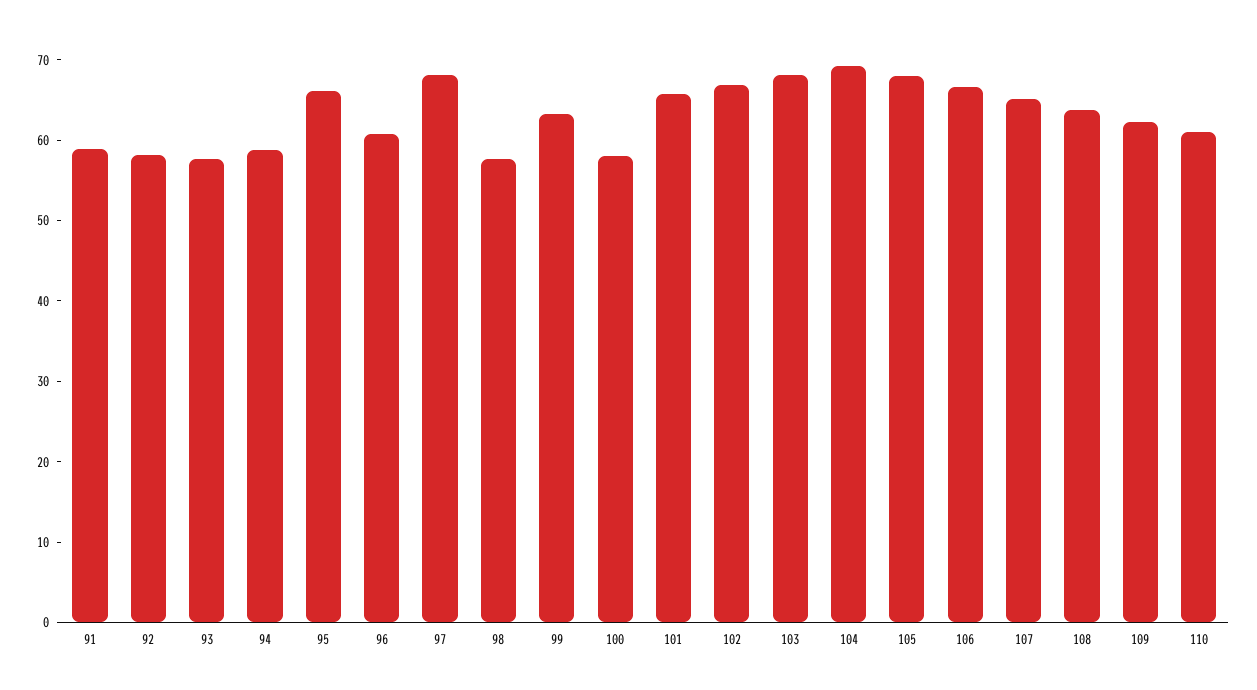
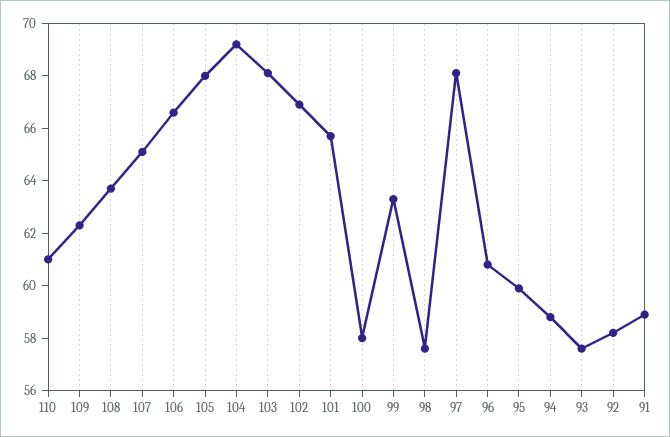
95: 66 -> 60

